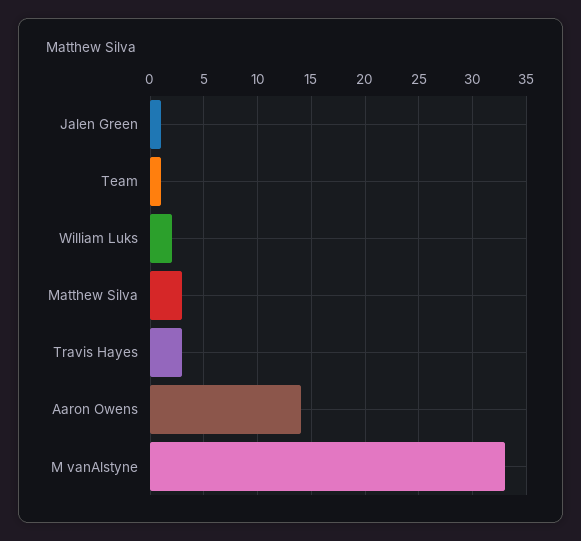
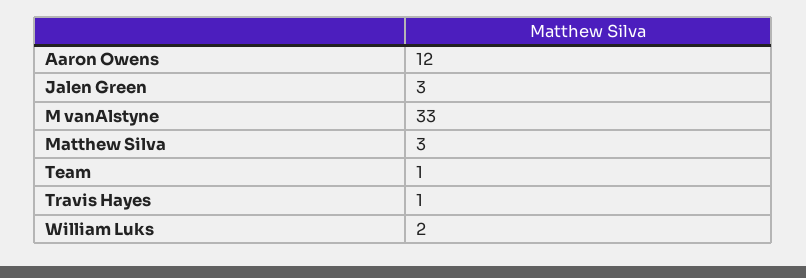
Jalen Green: 1 -> 3
Travis Hayes: 3 -> 1
Aaron Owens: 14 -> 12

